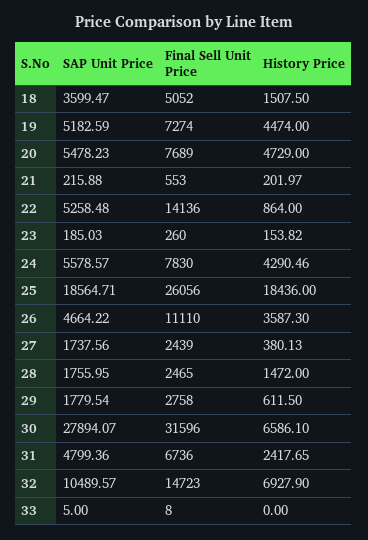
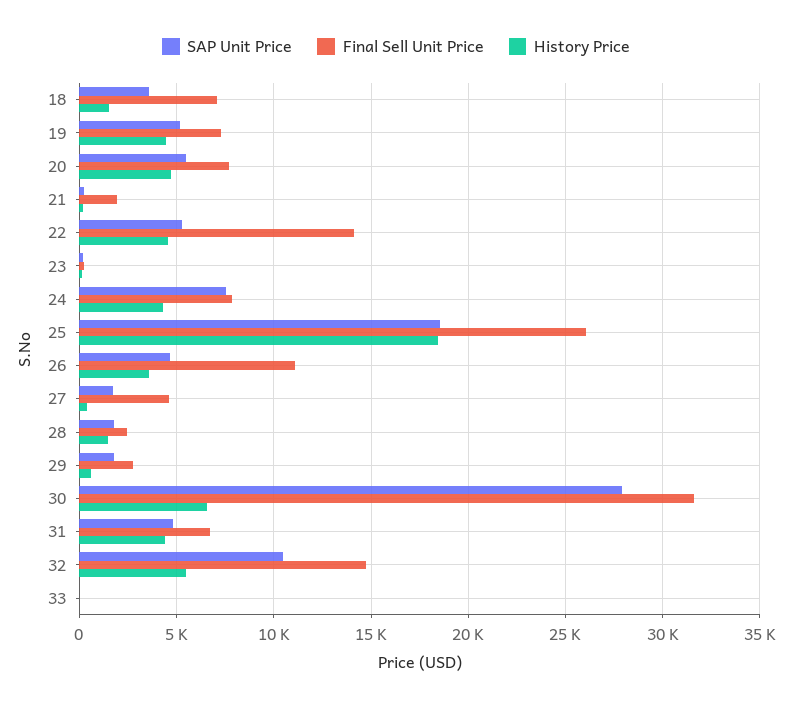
Final Sell Unit Price, 18: 5052 -> 7000
Final Sell Unit Price, 21: 553 -> 2000
History Price, 22: 864 -> 4500
SAP Unit Price, 24: 5578.57 -> 7500
Final Sell Unit Price, 27: 2439 -> 4500
History Price, 31: 2417.65 -> 4500
History Price, 32: 6927.9 -> 5500

